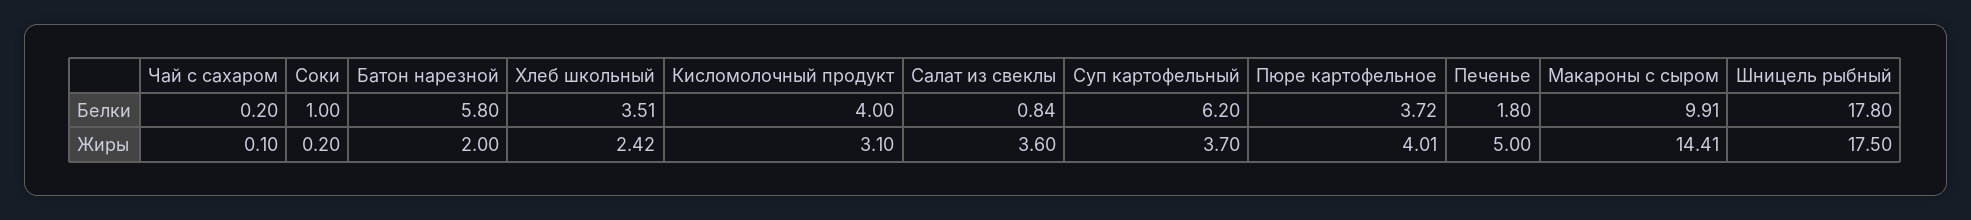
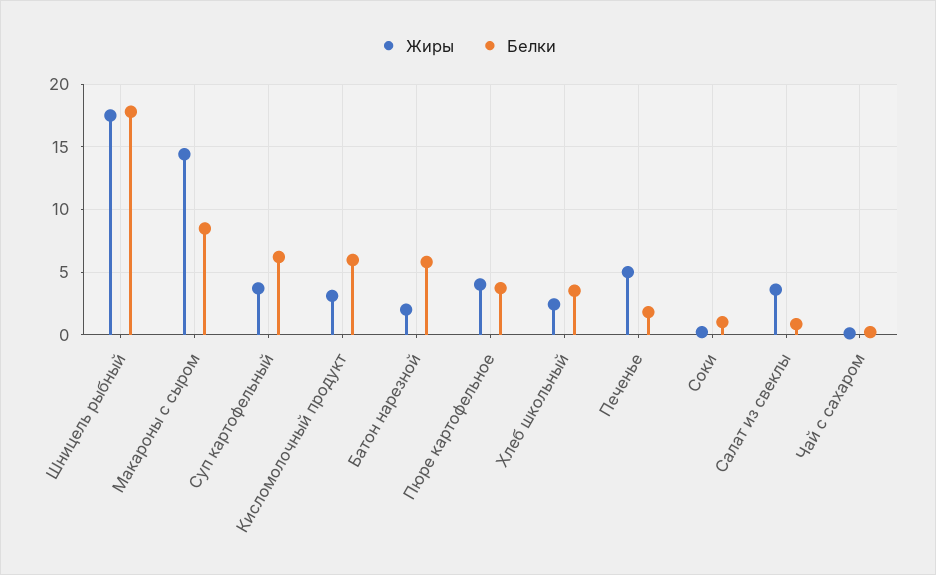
Белки, Кисломолочный продукт: 4 -> 6
Белки, Макароны с сыром: 9.91 -> 8.5

